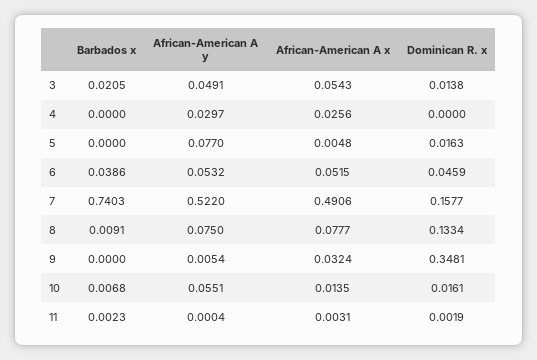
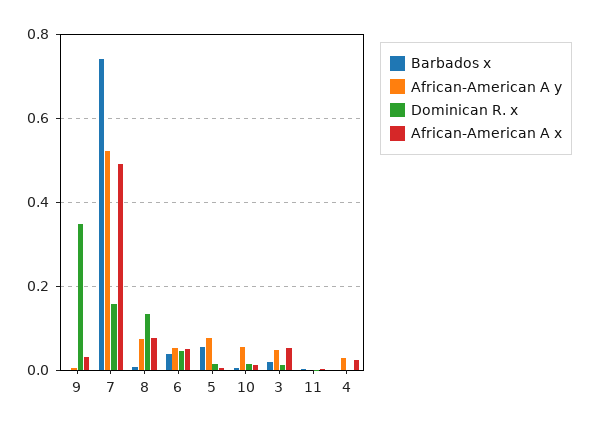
Barbados x, 5: 0 -> 0.06

